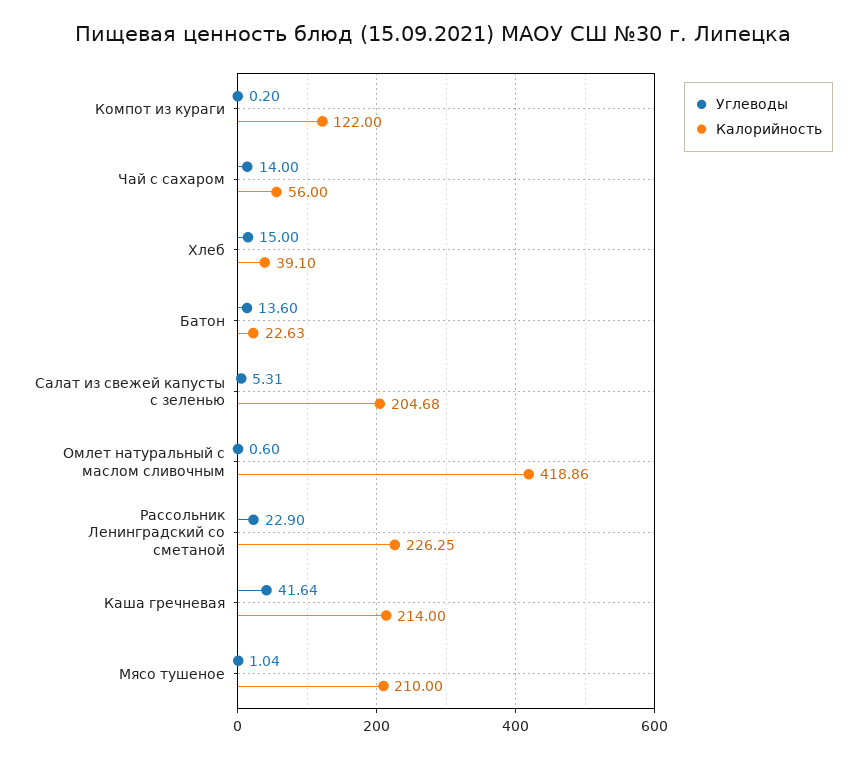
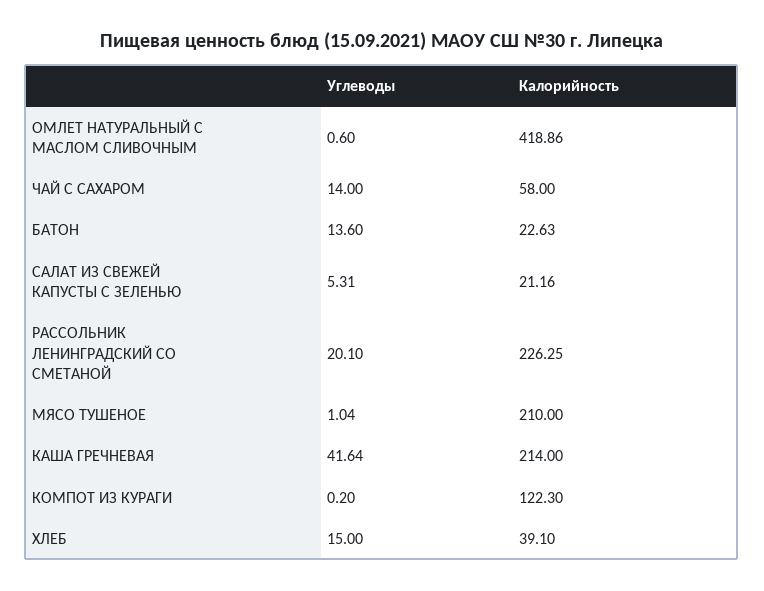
Калорийность, Компот из кураги: 122 -> 122.3
Калорийность, Чай с сахаром: 56 -> 58
Калорийность, Салат из свежей капусты с зеленью: 204.68 -> 21.16
Углеводы, Рассольник Ленинградский со сметаной: 22.9 -> 20.1

